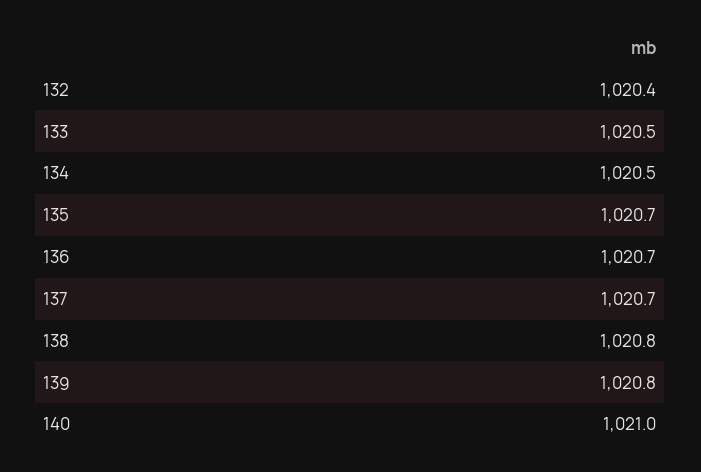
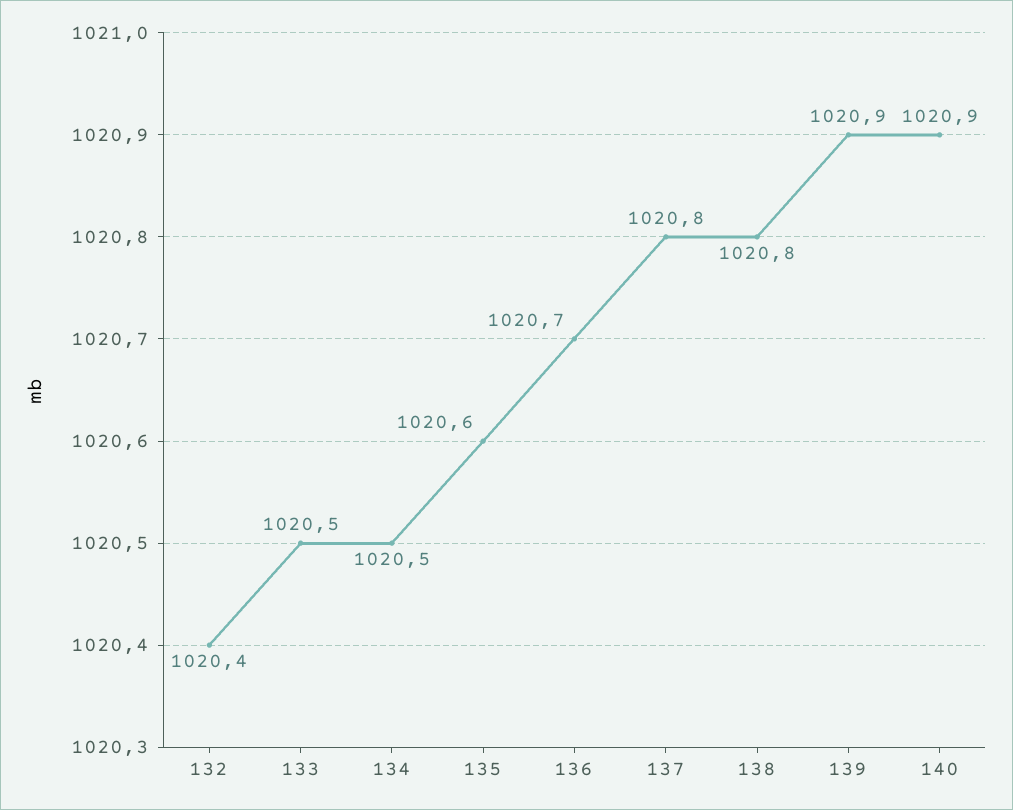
135: 1020.7 -> 1020.6
137: 1020.7 -> 1020.8
139: 1020.8 -> 1020.9
140: 1021 -> 1020.9

